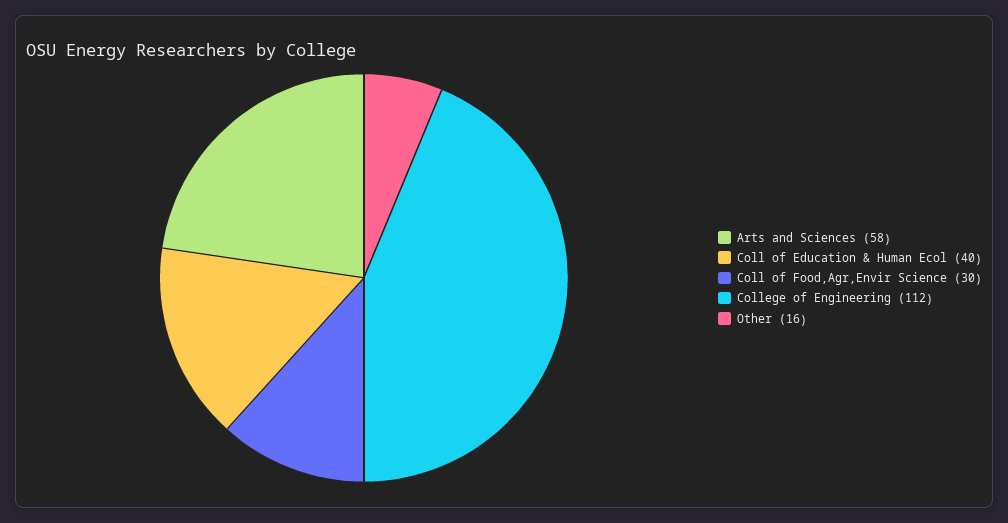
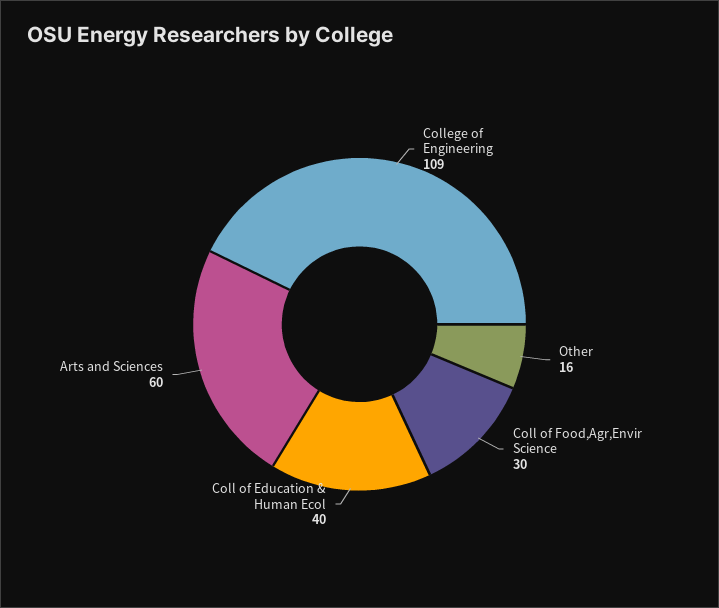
Arts and Sciences: 58 -> 60
College of Engineering: 112 -> 109

